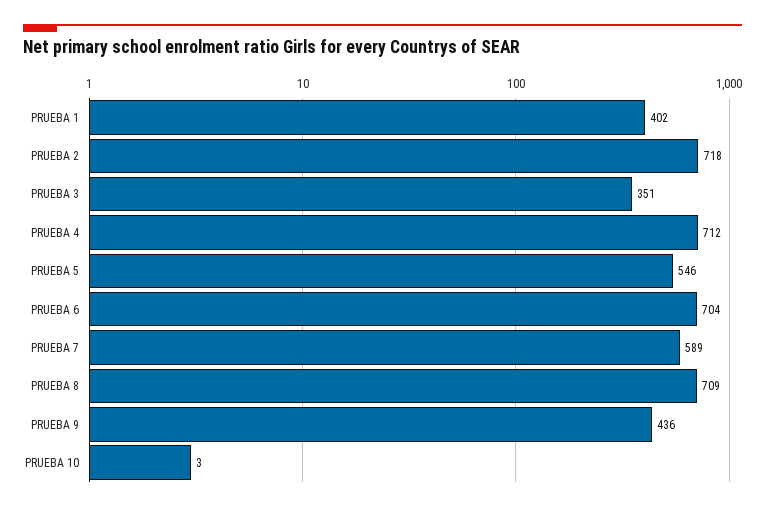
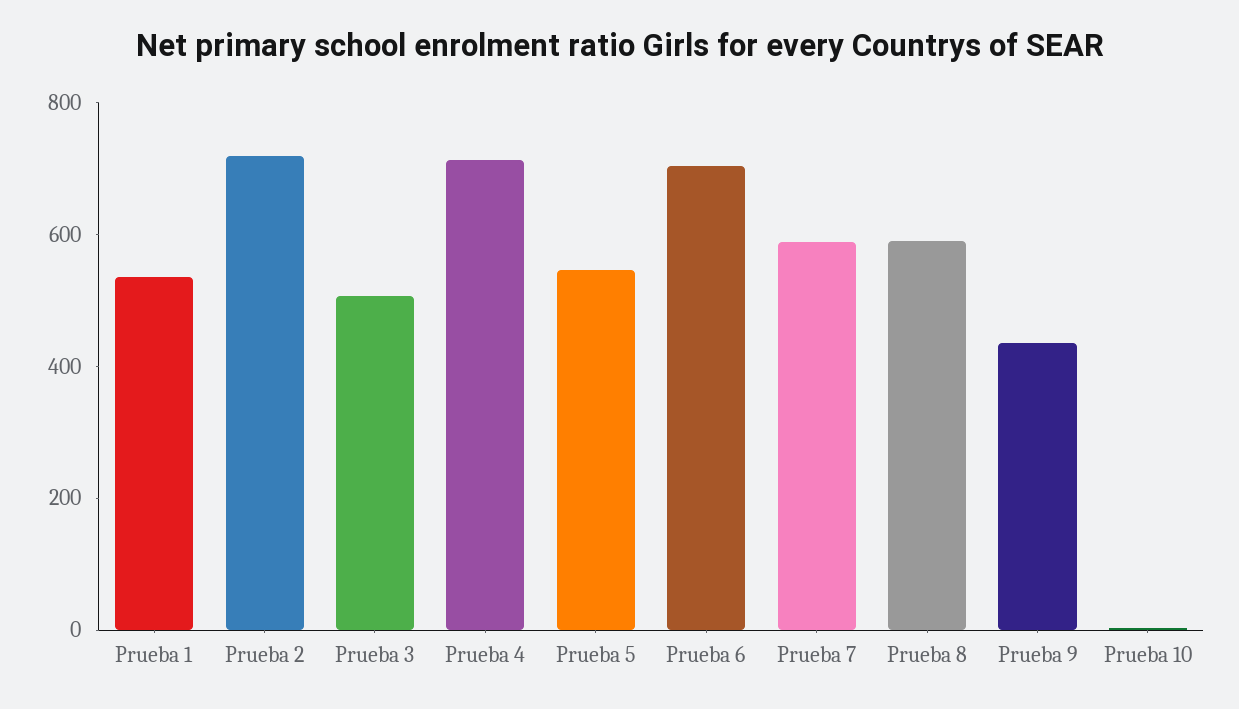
PRUEBA 1: 402 -> 550
PRUEBA 3: 351 -> 500
PRUEBA 8: 709 -> 600

